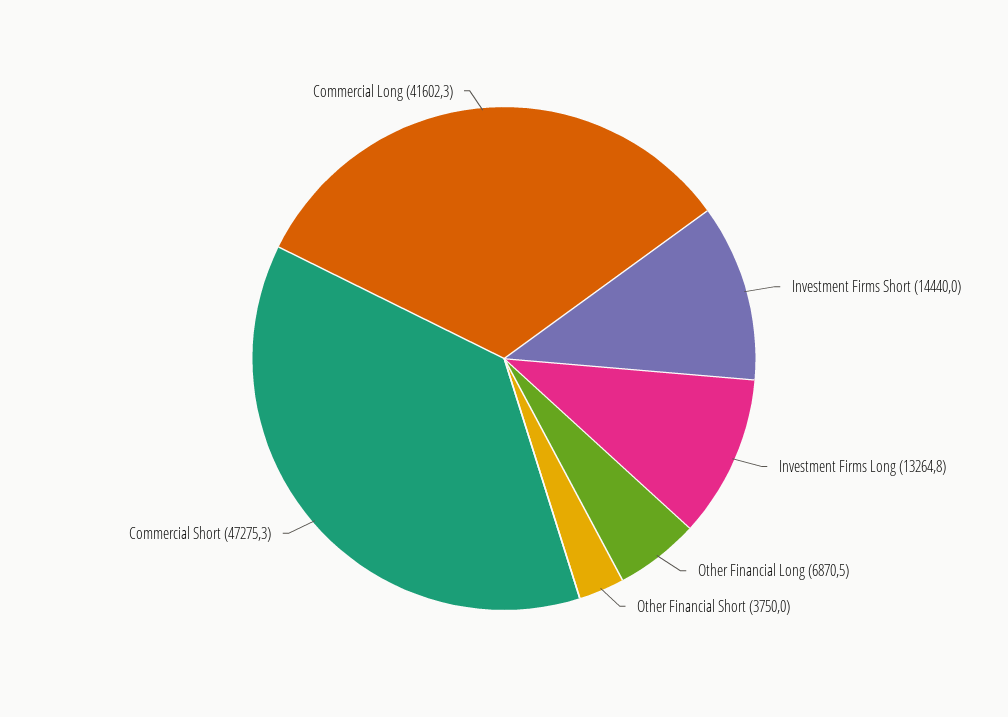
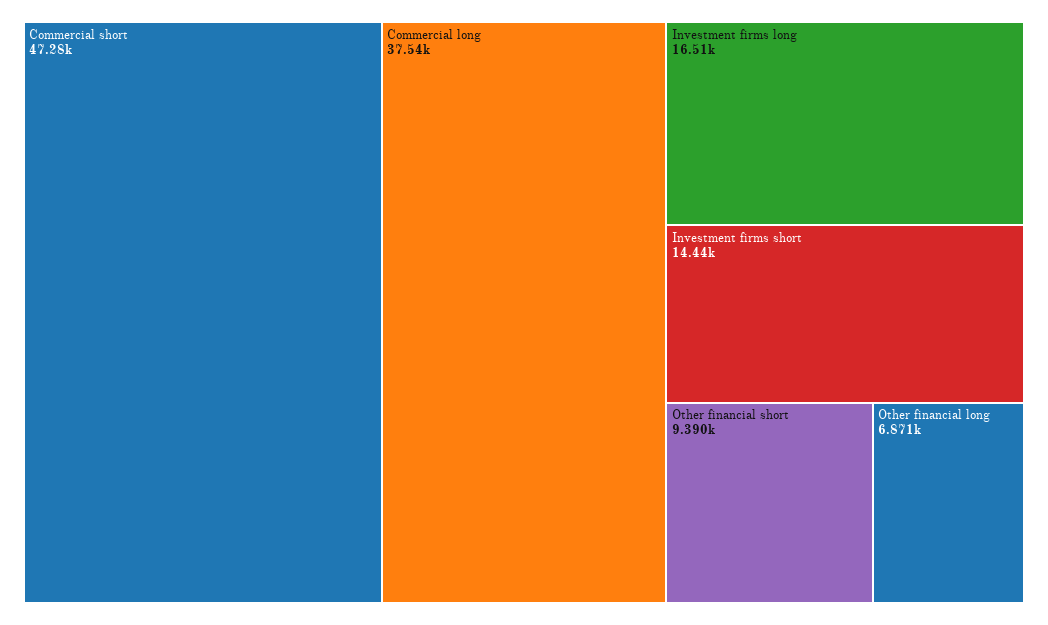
Investment Firms Long: 13264.8 -> 16510
Other Financial Short: 3750 -> 9390
Commercial Long: 41602.3 -> 37540

